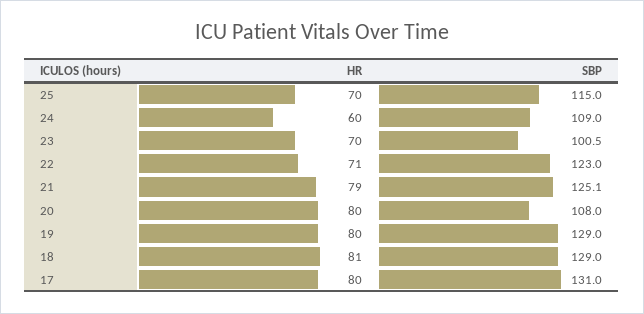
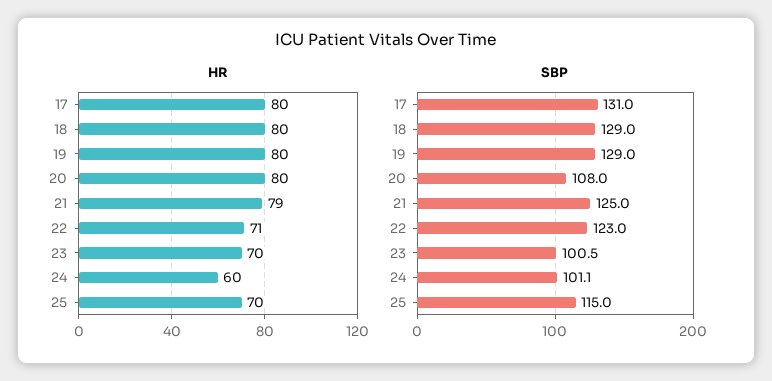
SBP, 24: 109 -> 101.1
SBP, 21: 125.1 -> 125
HR, 18: 81 -> 80

